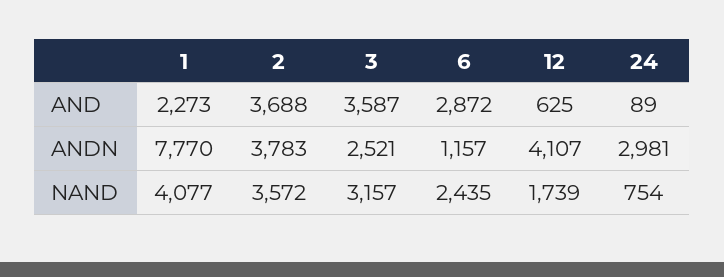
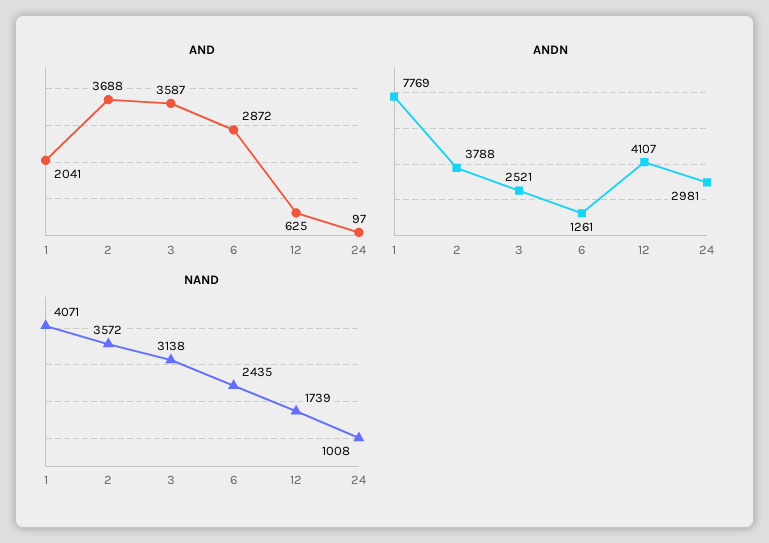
AND, 1: 2273 -> 2041
AND, 24: 89 -> 97
ANDN, 1: 7770 -> 7769
ANDN, 2: 3783 -> 3788
ANDN, 6: 1157 -> 1261
NAND, 1: 4077 -> 4071
NAND, 3: 3157 -> 3138
NAND, 24: 754 -> 1008

